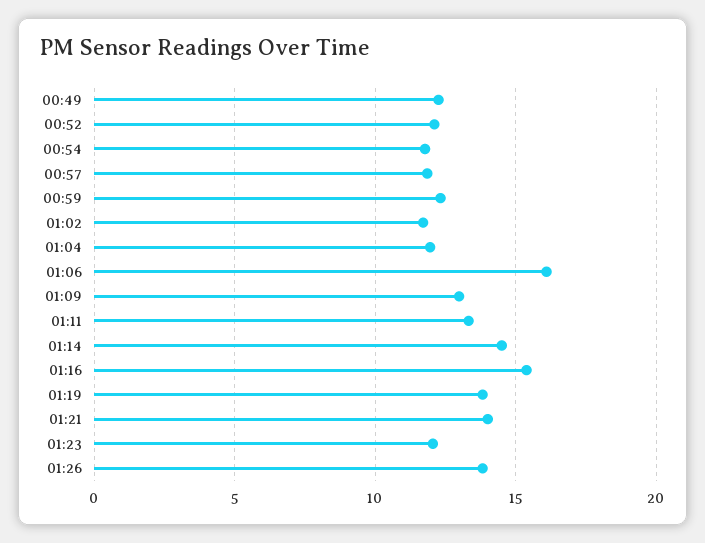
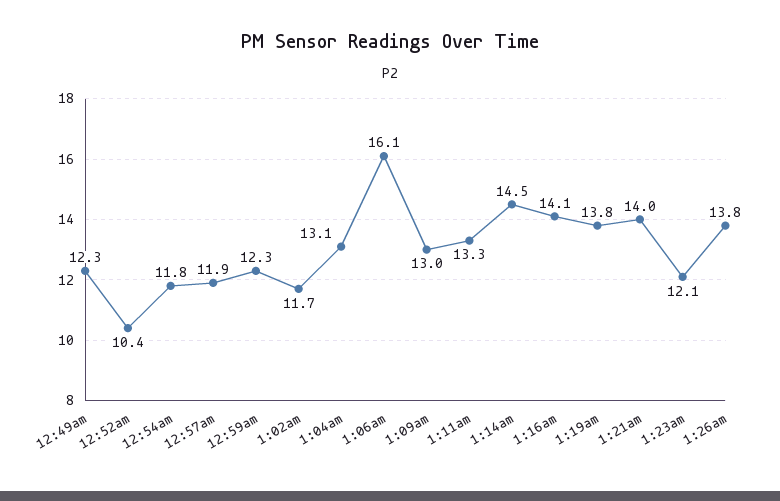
00:52: 12 -> 10.4
01:04: 12 -> 13.1
01:16: 15.5 -> 14.1

